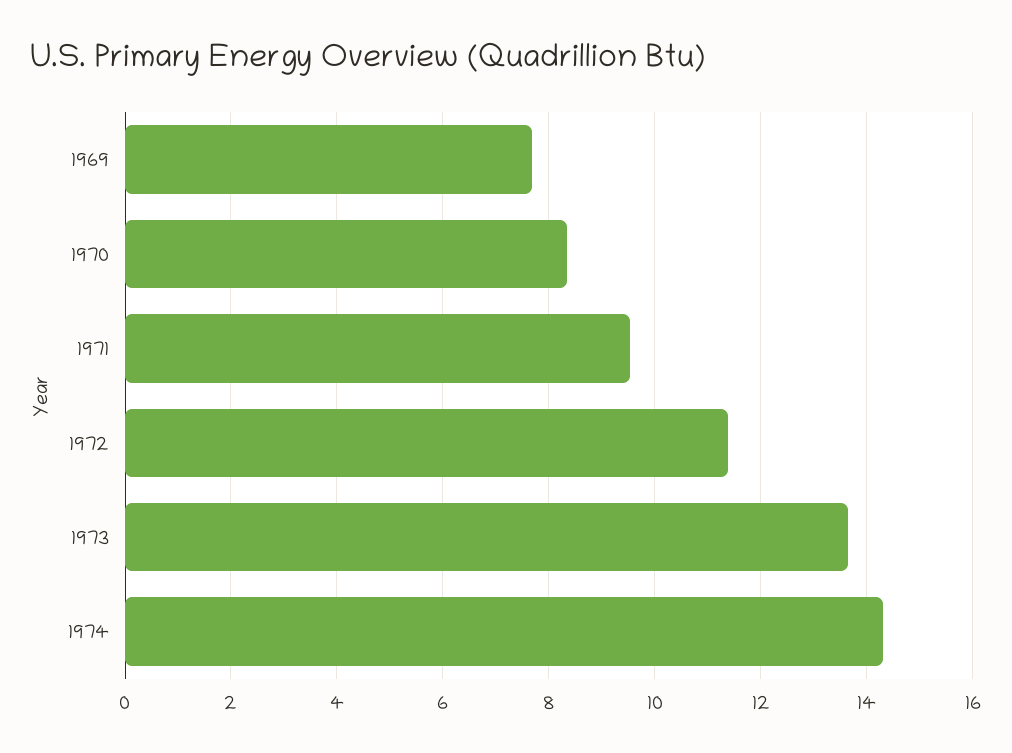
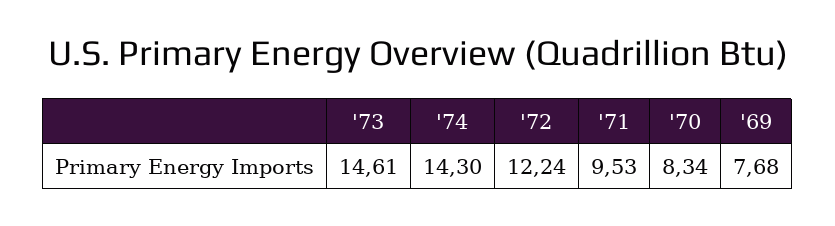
1972: 11.4 -> 12.24
1973: 13.6 -> 14.61

